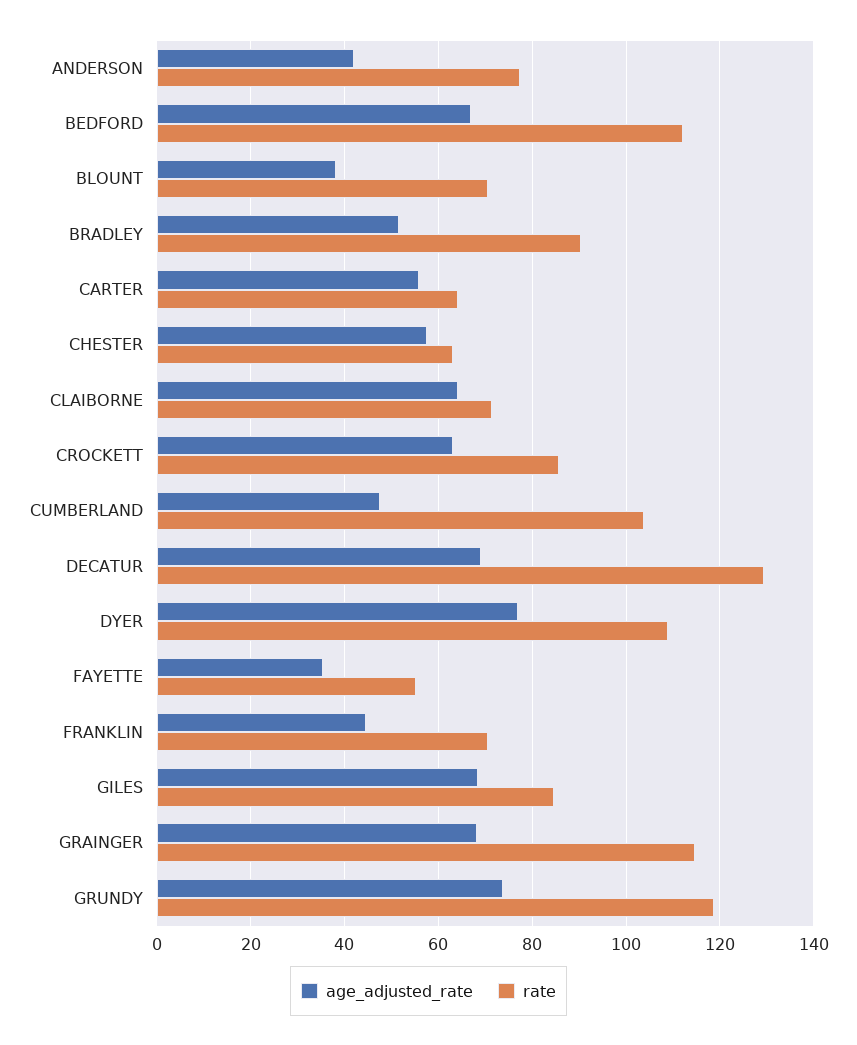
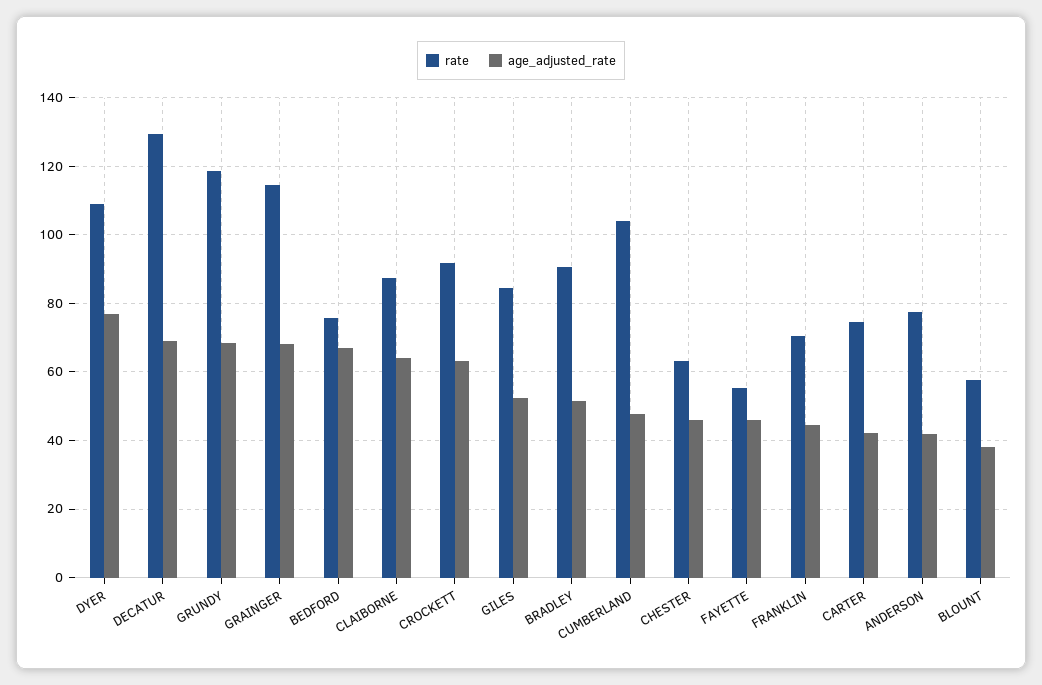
rate, BEDFORD: 112 -> 76
rate, BLOUNT: 70 -> 58
age_adjusted_rate, CARTER: 56 -> 42
rate, CARTER: 64 -> 74
age_adjusted_rate, CHESTER: 58 -> 46
rate, CLAIBORNE: 72 -> 88
rate, CROCKETT: 86 -> 92
age_adjusted_rate, FAYETTE: 36 -> 46
age_adjusted_rate, GILES: 68 -> 52
age_adjusted_rate, GRUNDY: 74 -> 68

